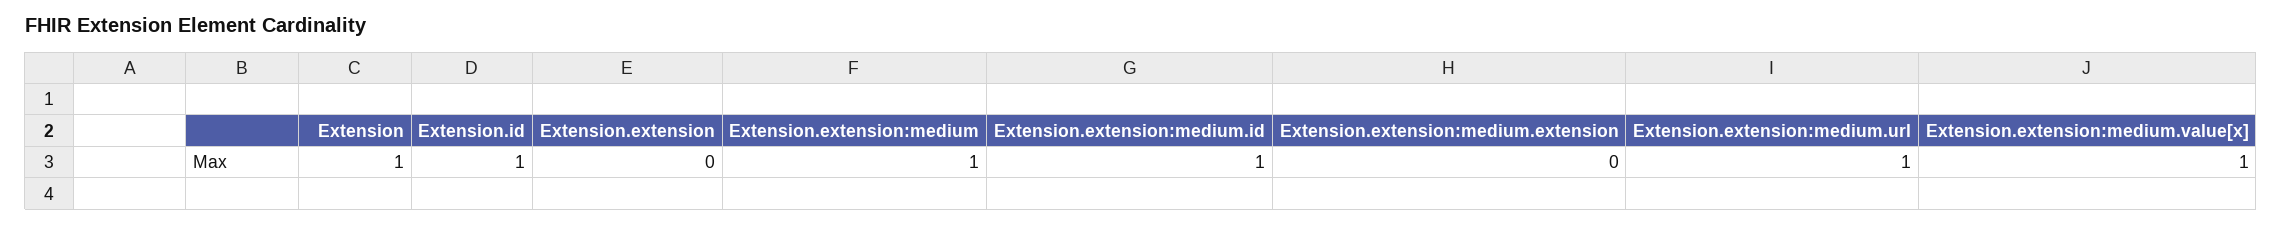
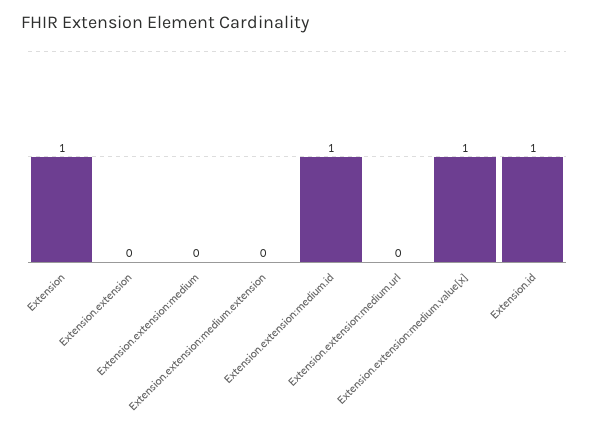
Extension.extension:medium: 1 -> 0
Extension.extension:medium.url: 1 -> 0

